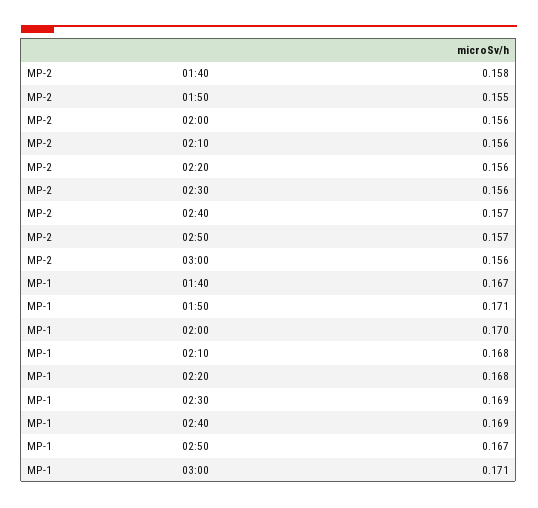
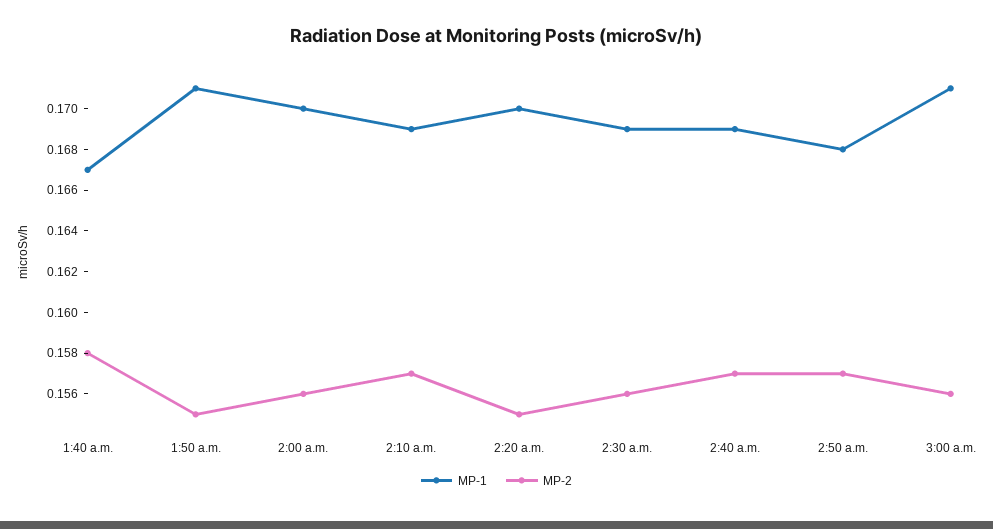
MP-2, 02:10: 0.156 -> 0.157
MP-2, 02:20: 0.156 -> 0.155
MP-1, 02:10: 0.168 -> 0.169
MP-1, 02:20: 0.168 -> 0.17
MP-1, 02:50: 0.167 -> 0.168

